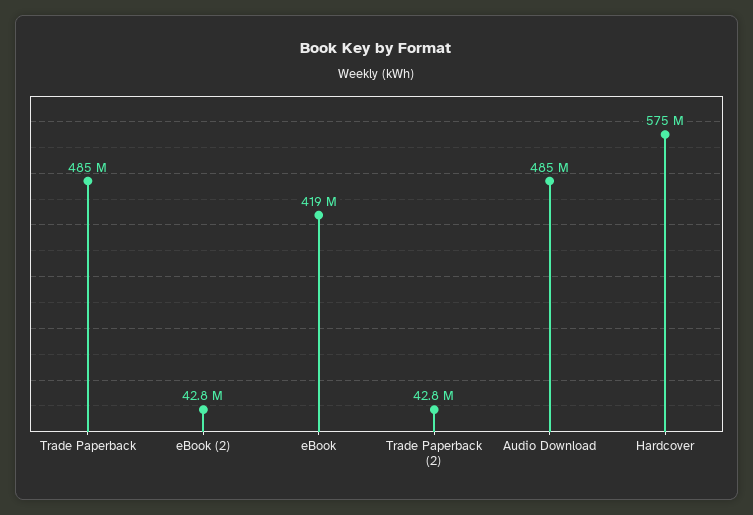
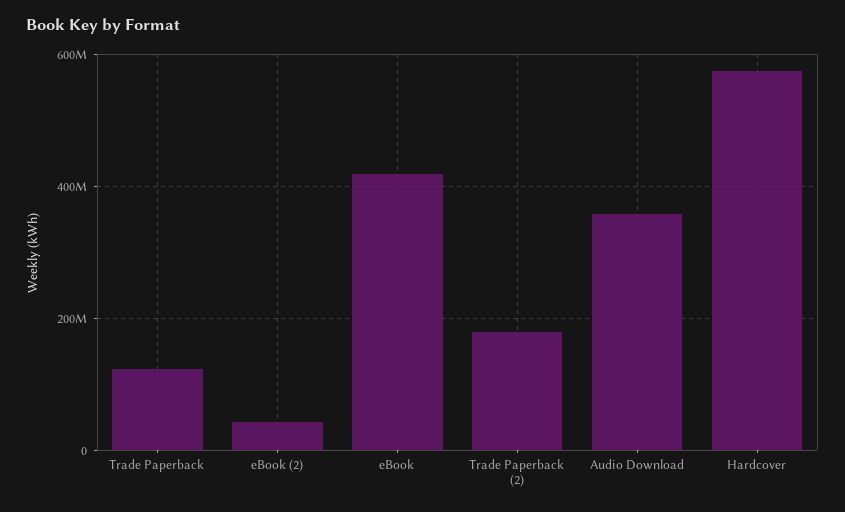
Trade Paperback: 485000000 -> 120000000
Trade Paperback (2): 42800000 -> 180000000
Audio Download: 485000000 -> 360000000

